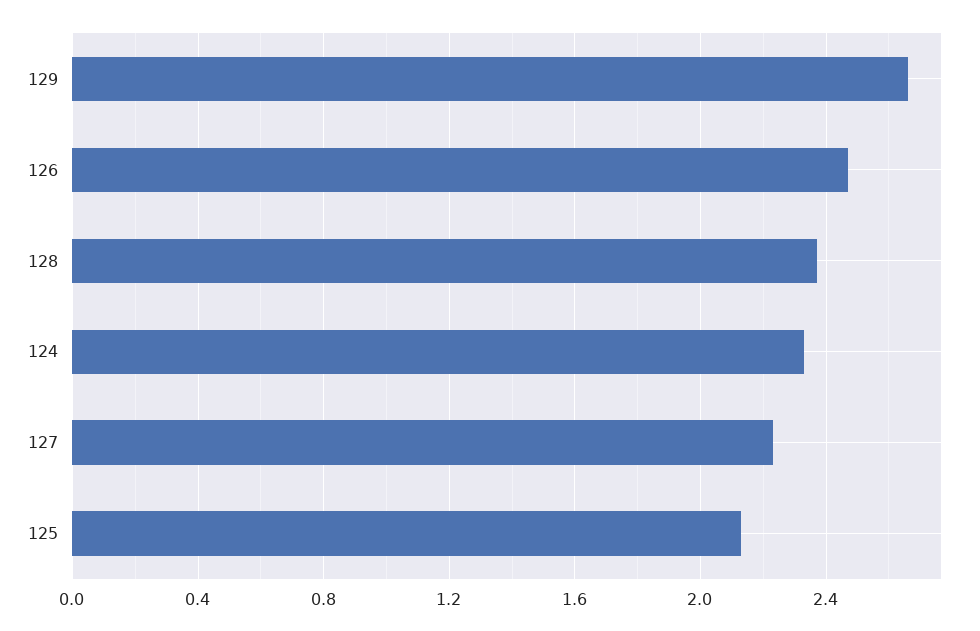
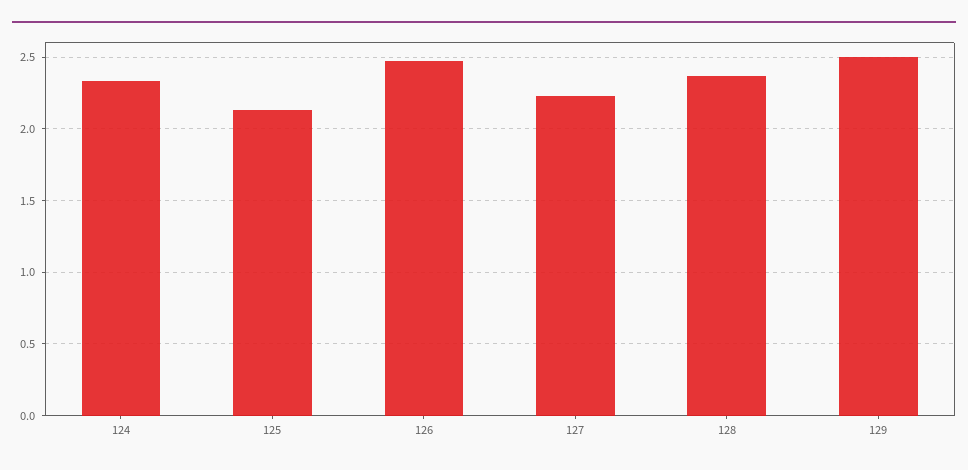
129: 2.65 -> 2.5

